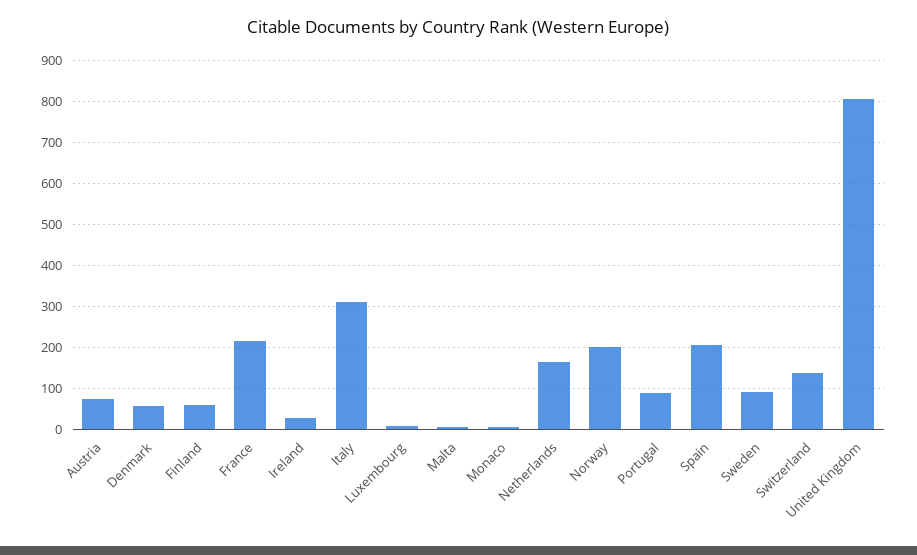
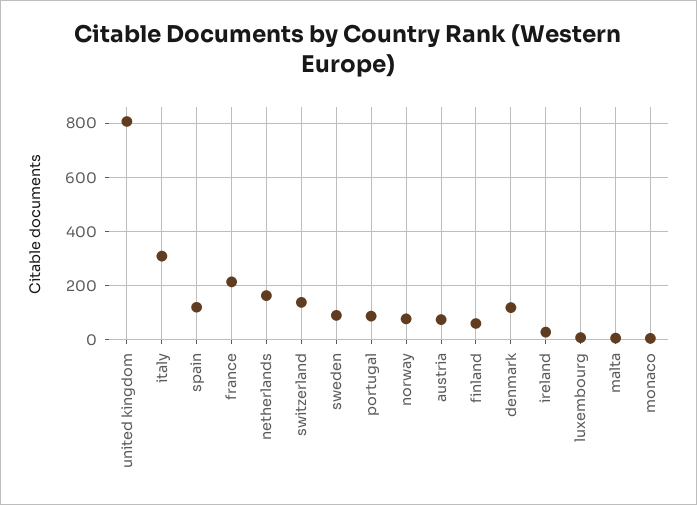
Denmark: 60 -> 125
Norway: 200 -> 75
Spain: 200 -> 125

